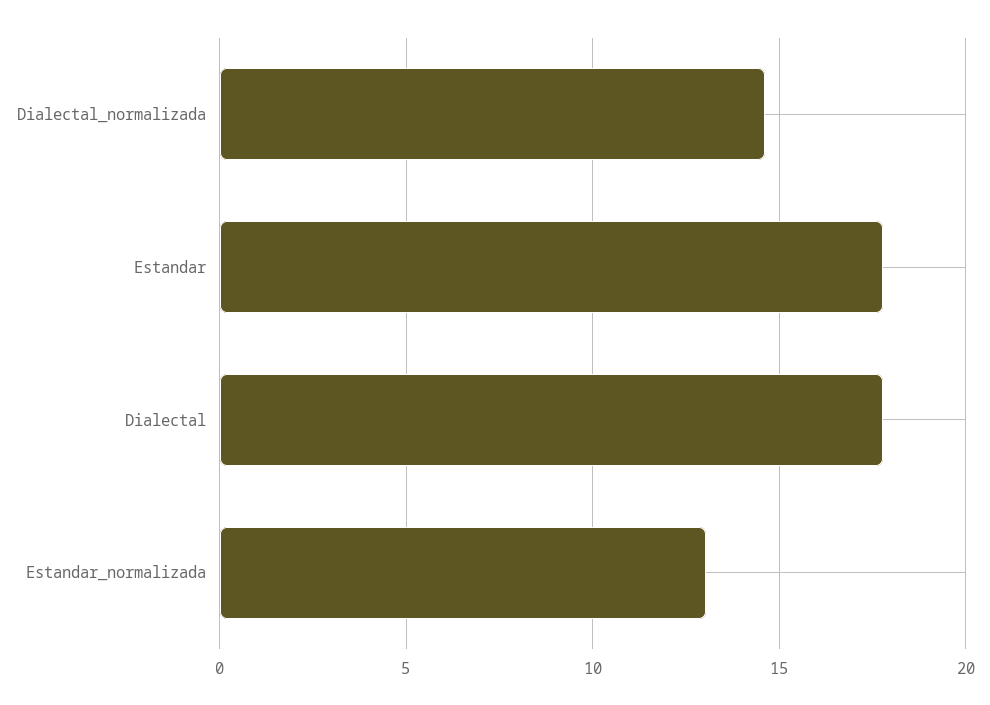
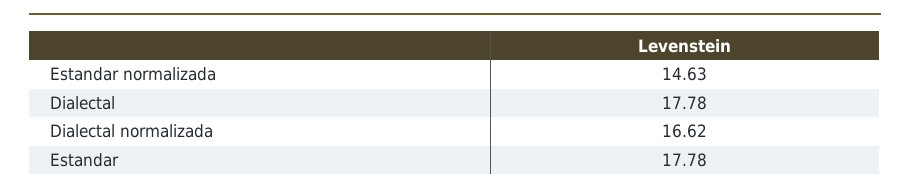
Dialectal_normalizada: 14.5 -> 16.62
Estandar_normalizada: 13 -> 14.63

